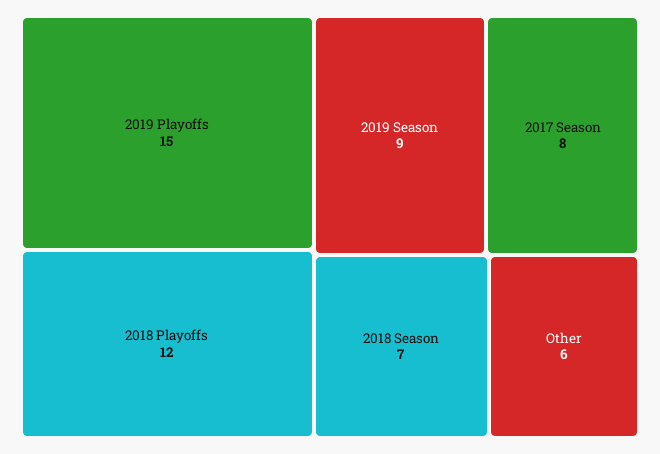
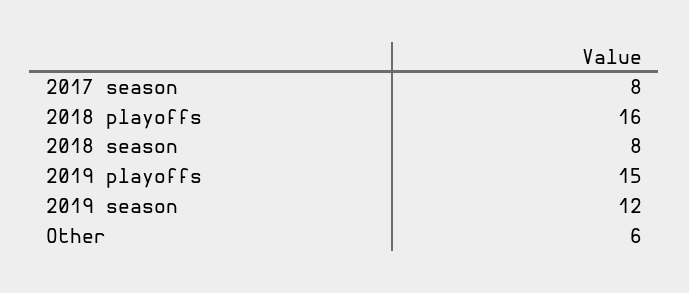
2018 Playoffs: 12 -> 16
2019 Season: 9 -> 12
2018 Season: 7 -> 8

